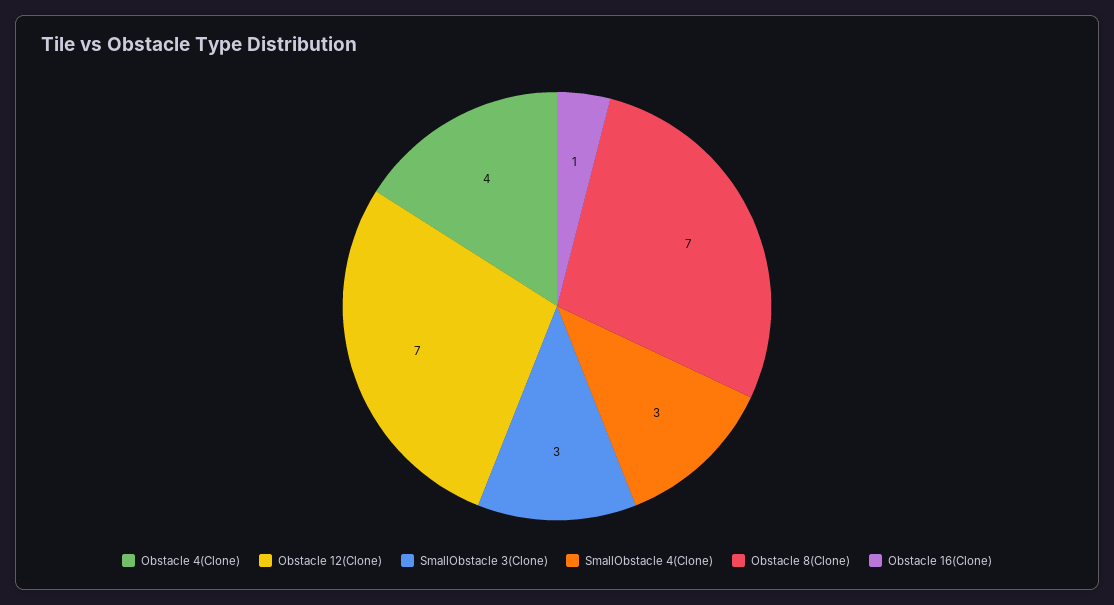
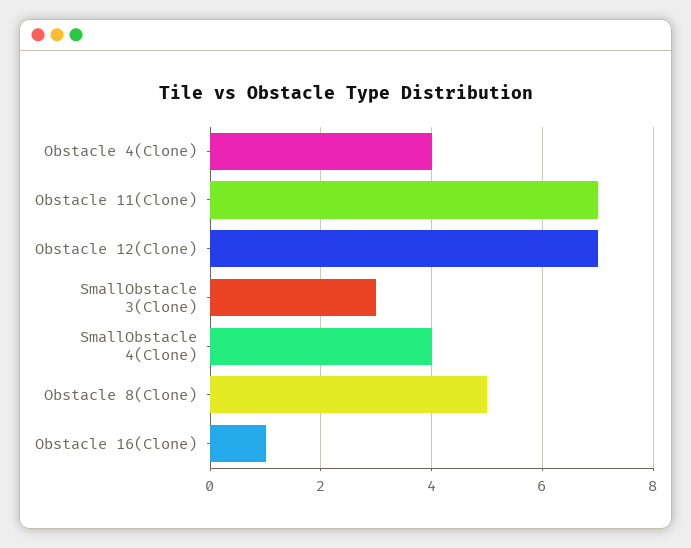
SmallObstacle 4(Clone): 3 -> 4
Obstacle 8(Clone): 7 -> 5
Obstacle 11(Clone): none -> 7

